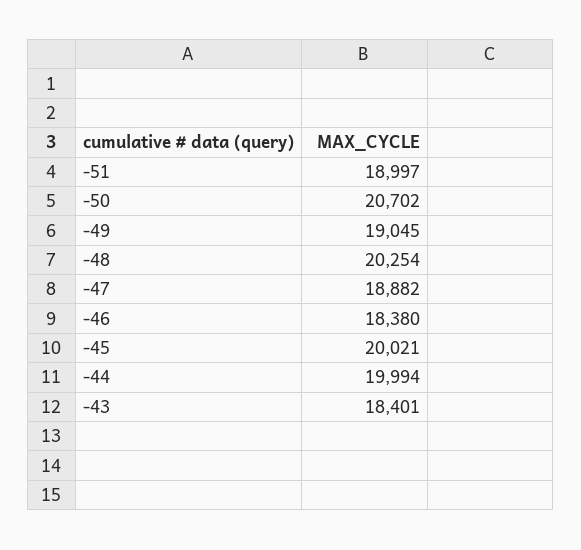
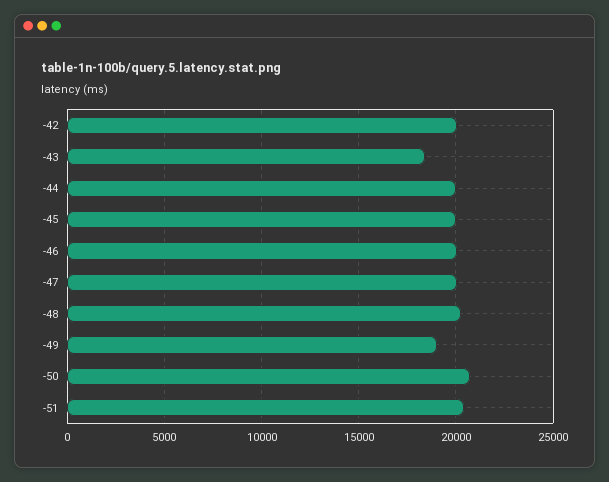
-51: 18997 -> 20500
-47: 18882 -> 20000
-46: 18380 -> 20000
-42: none -> 20000

